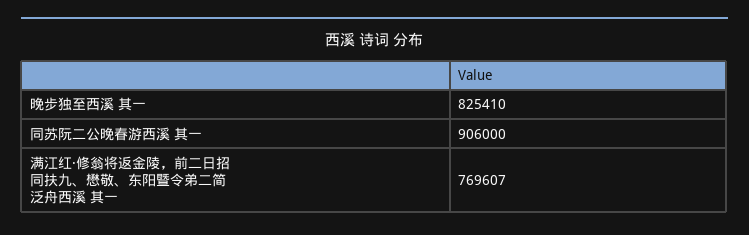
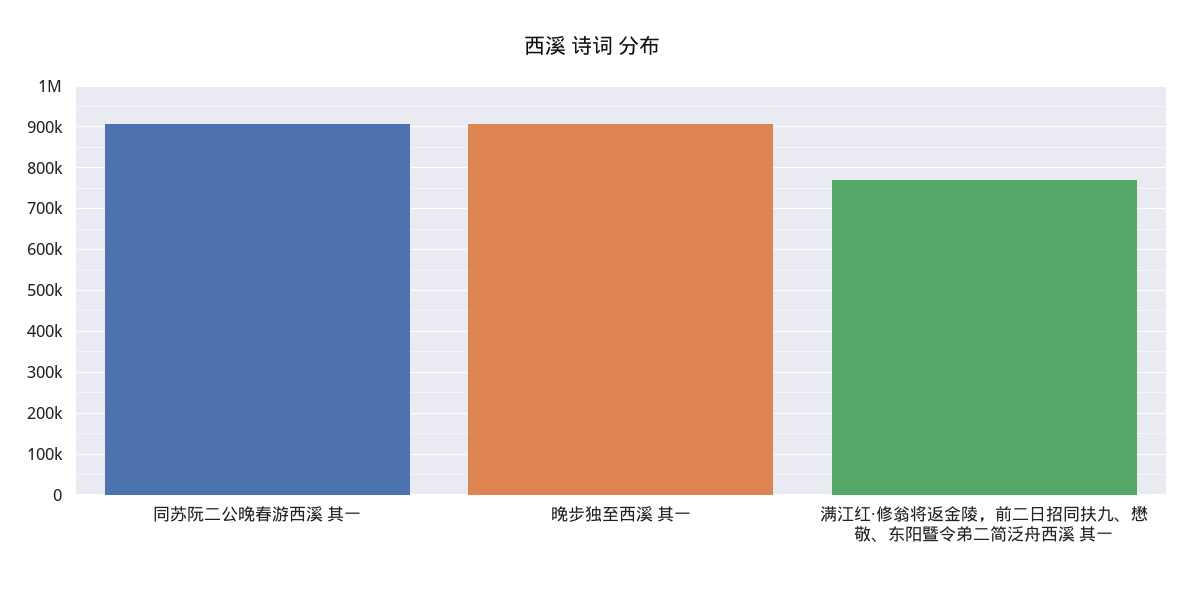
晚步独至西溪 其一: 825410 -> 900000

